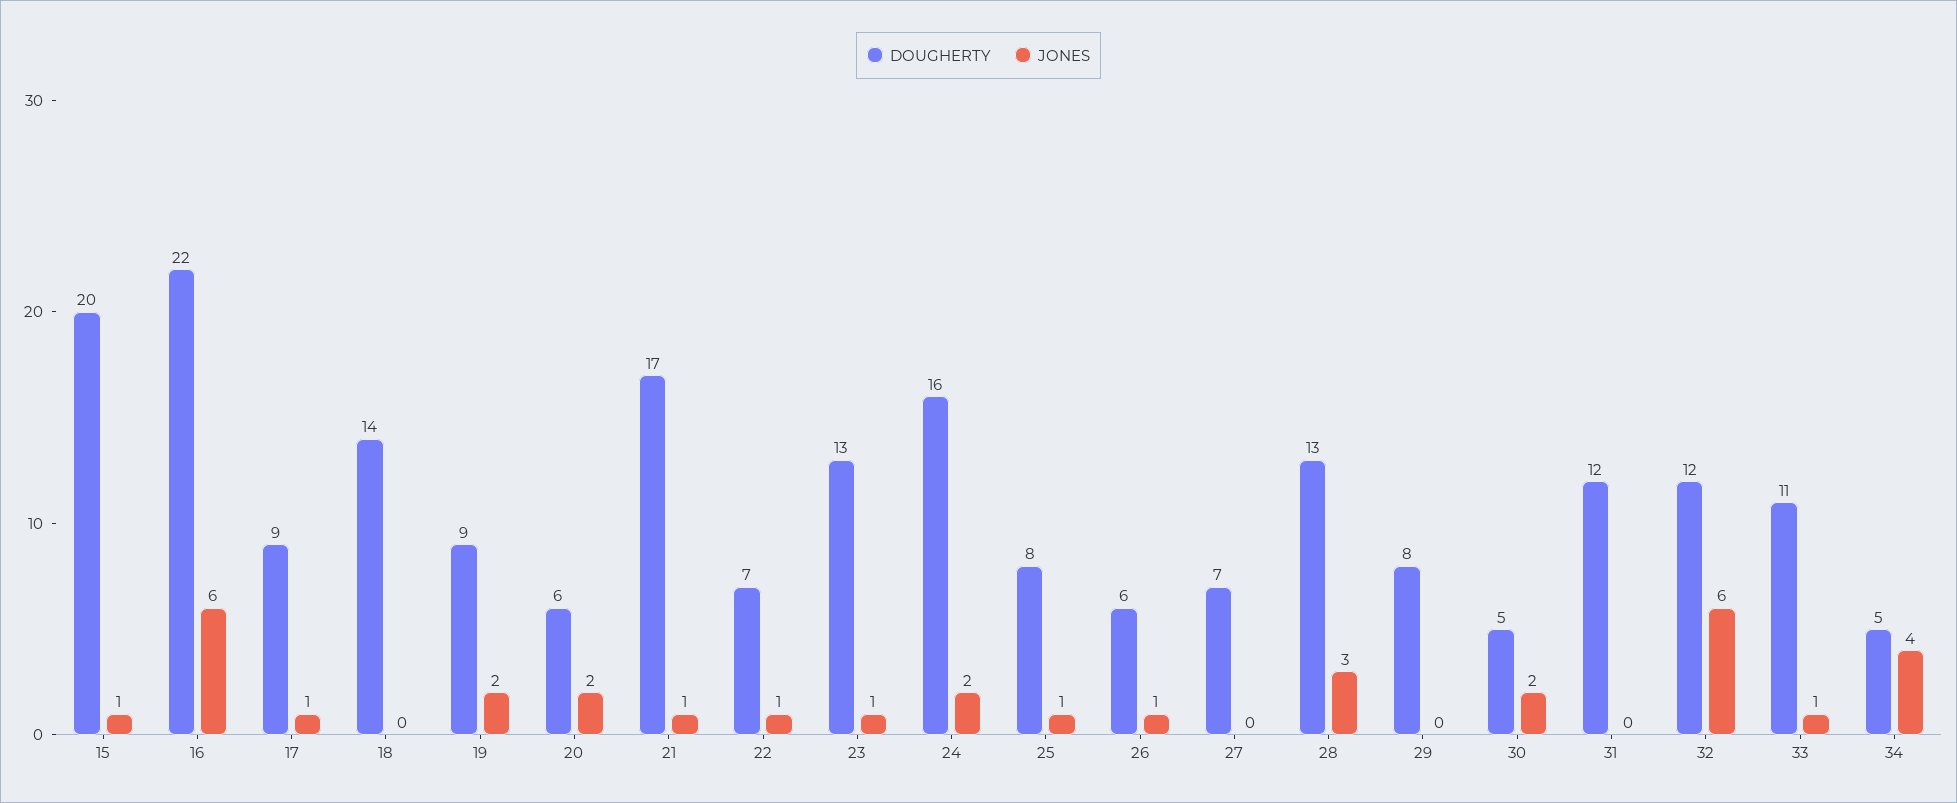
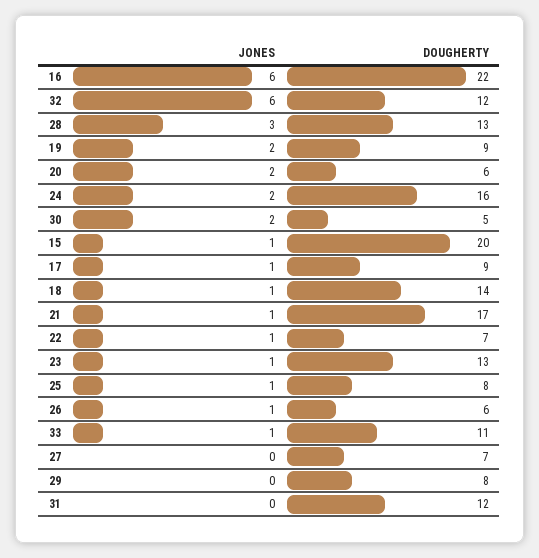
JONES, 18: 0 -> 1
DOUGHERTY, 34: 5 -> none
JONES, 34: 4 -> none

